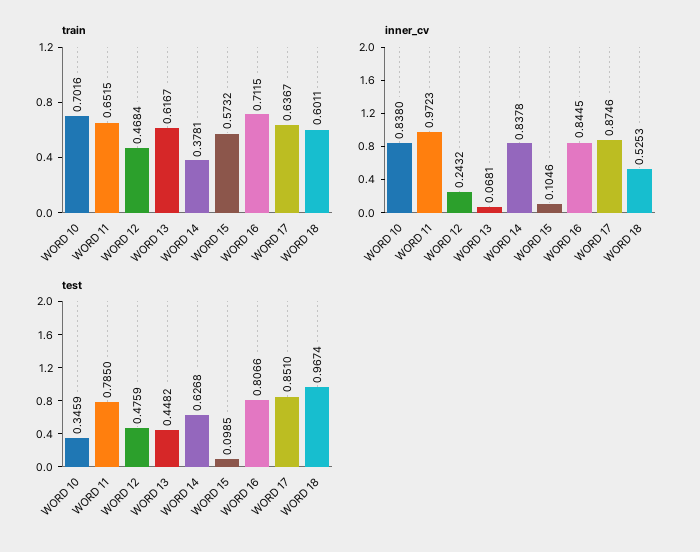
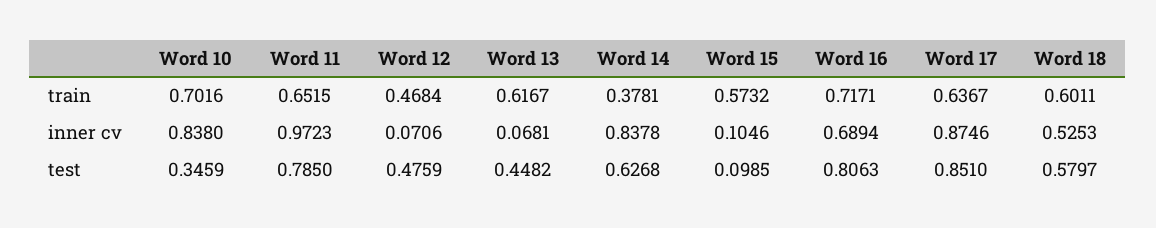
train, WORD 16: 0.7115 -> 0.7171
inner_cv, WORD 12: 0.2432 -> 0.0706
inner_cv, WORD 16: 0.8445 -> 0.6894
test, WORD 16: 0.8066 -> 0.8063
test, WORD 18: 0.9674 -> 0.5797

